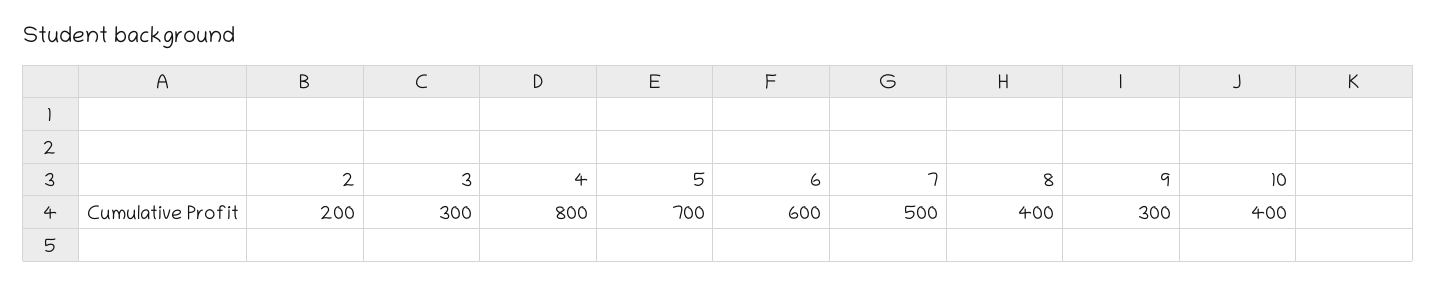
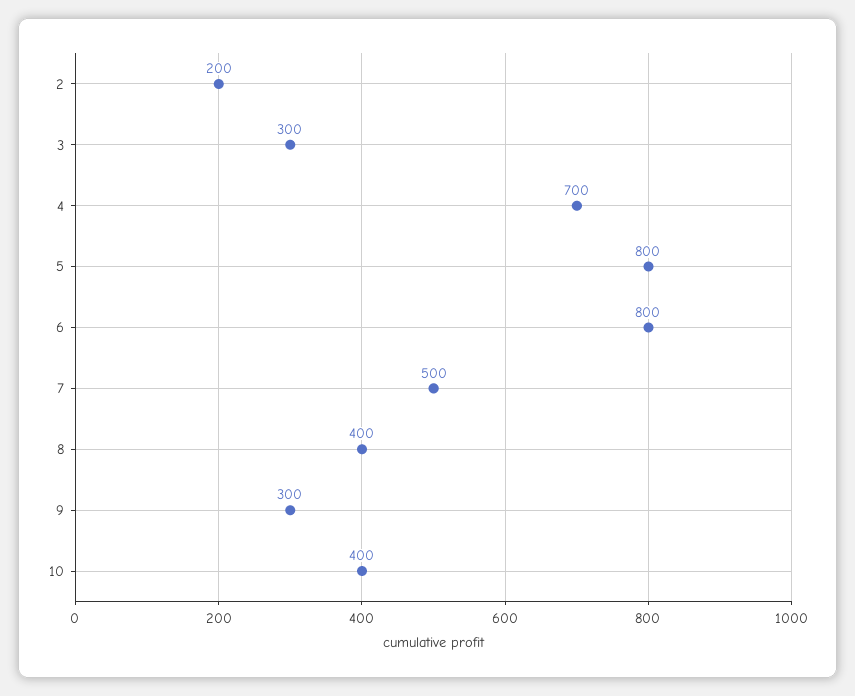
4: 800 -> 700
5: 700 -> 800
6: 600 -> 800

